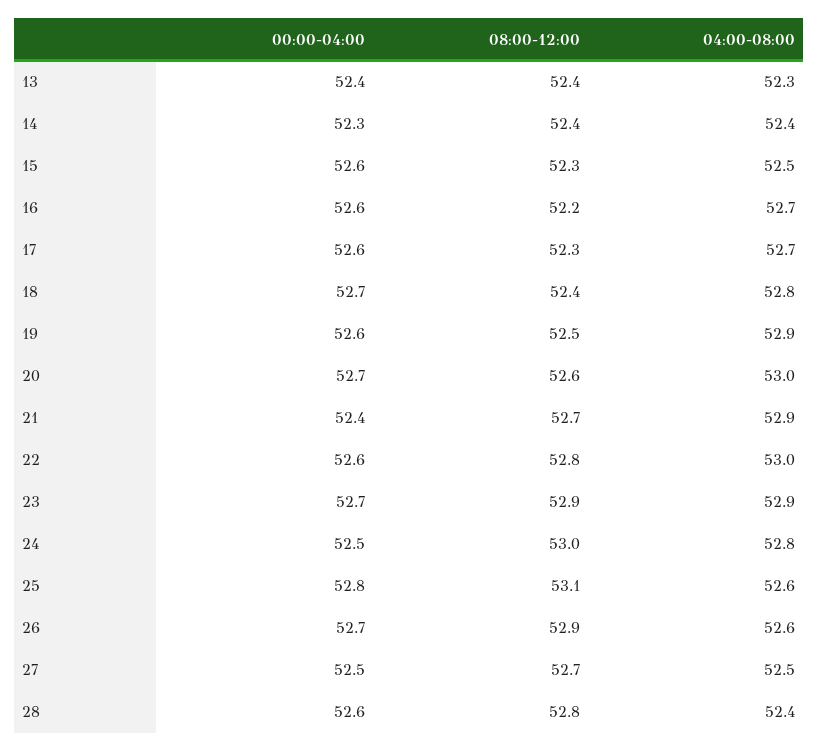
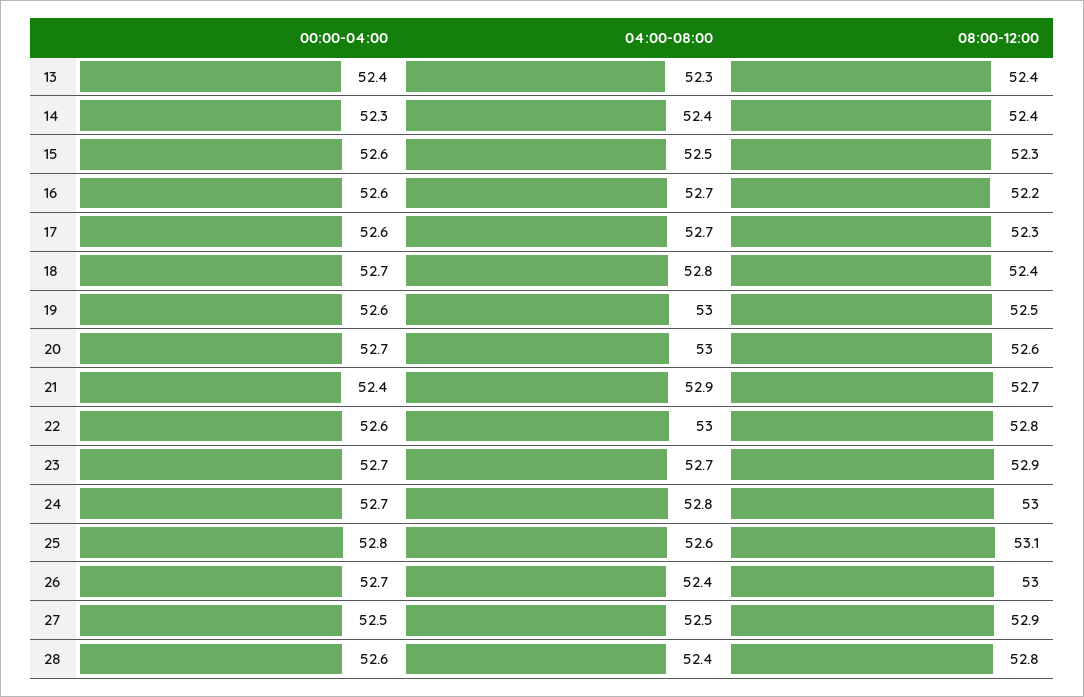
04:00-08:00, 19: 52.9 -> 53
04:00-08:00, 23: 52.9 -> 52.7
00:00-04:00, 24: 52.5 -> 52.7
08:00-12:00, 26: 52.9 -> 53
04:00-08:00, 26: 52.6 -> 52.4
08:00-12:00, 27: 52.7 -> 52.9

